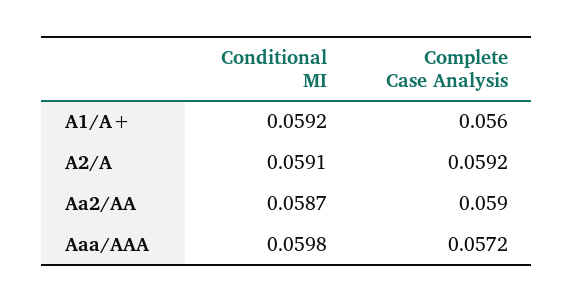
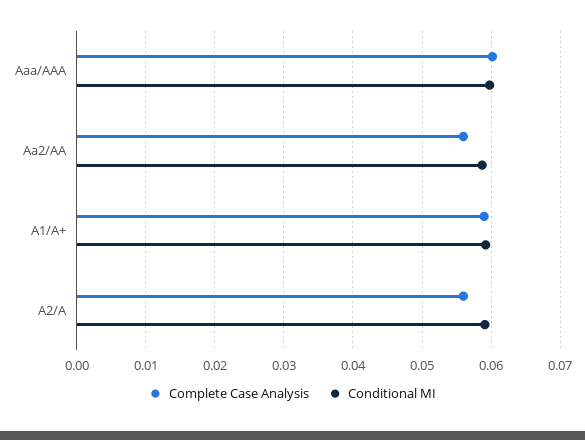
Complete Case Analysis, A1/A+: 0.056 -> 0.059
Complete Case Analysis, A2/A: 0.0592 -> 0.056
Complete Case Analysis, Aa2/AA: 0.059 -> 0.056
Complete Case Analysis, Aaa/AAA: 0.0572 -> 0.06

